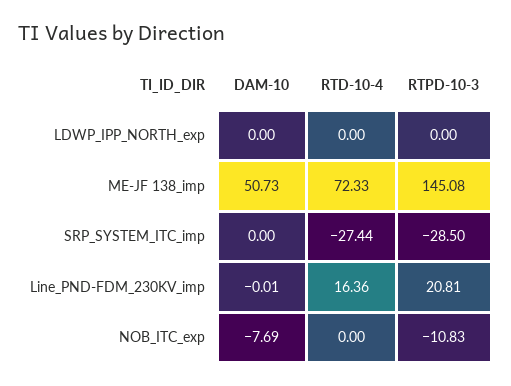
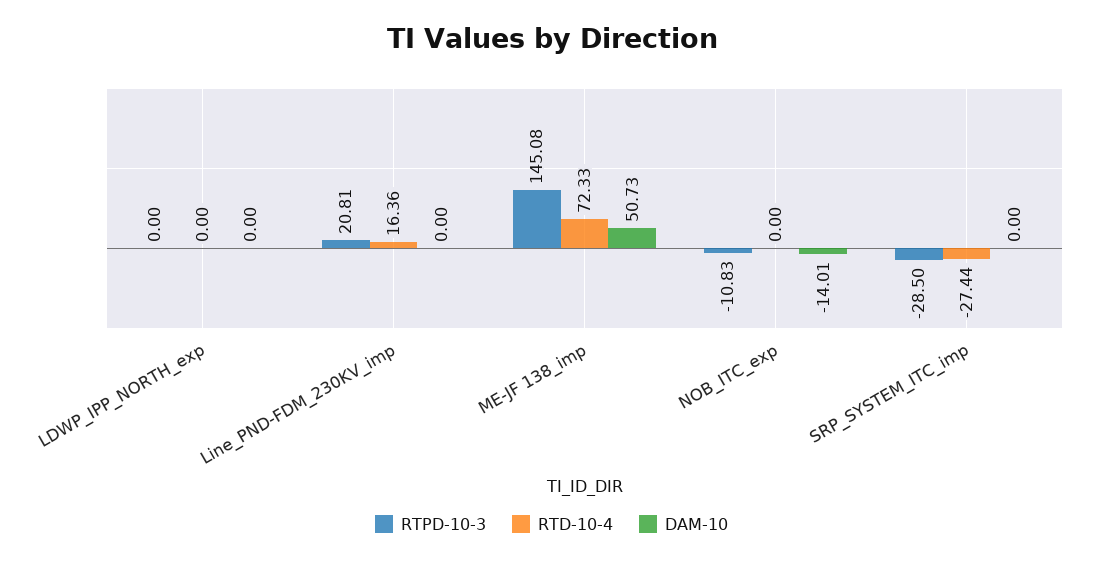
DAM-10, Line_PND-FDM_230KV_imp: -0.01 -> 0
DAM-10, NOB_ITC_exp: -7.69 -> -14.01

